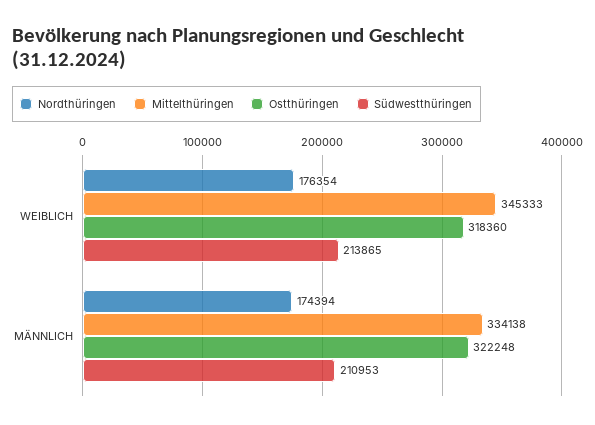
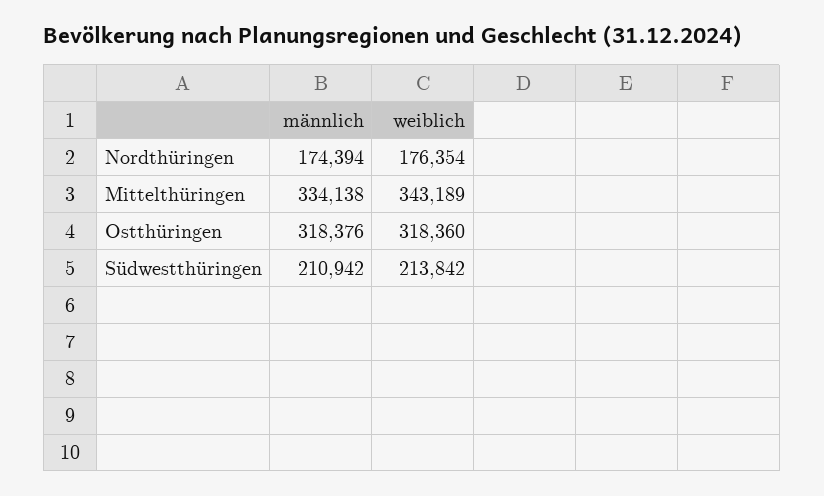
Mittelthüringen, WEIBLICH: 345333 -> 343189
Südwestthüringen, WEIBLICH: 213865 -> 213842
Ostthüringen, MÄNNLICH: 322248 -> 318376
Südwestthüringen, MÄNNLICH: 210953 -> 210942

